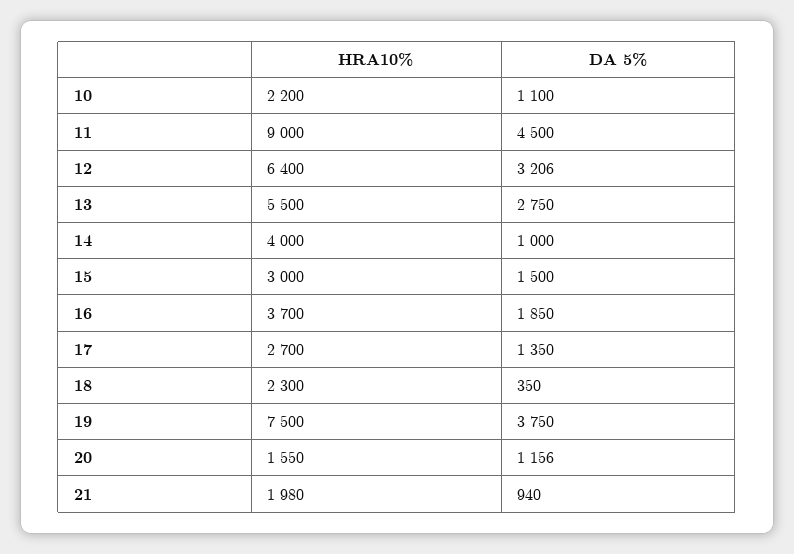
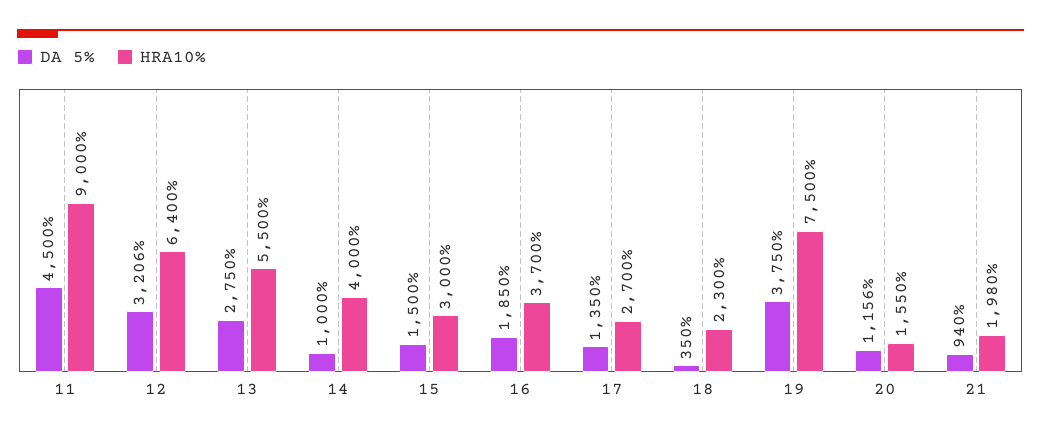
HRA10%, 10: 2200 -> none
DA 5%, 10: 1100 -> none

